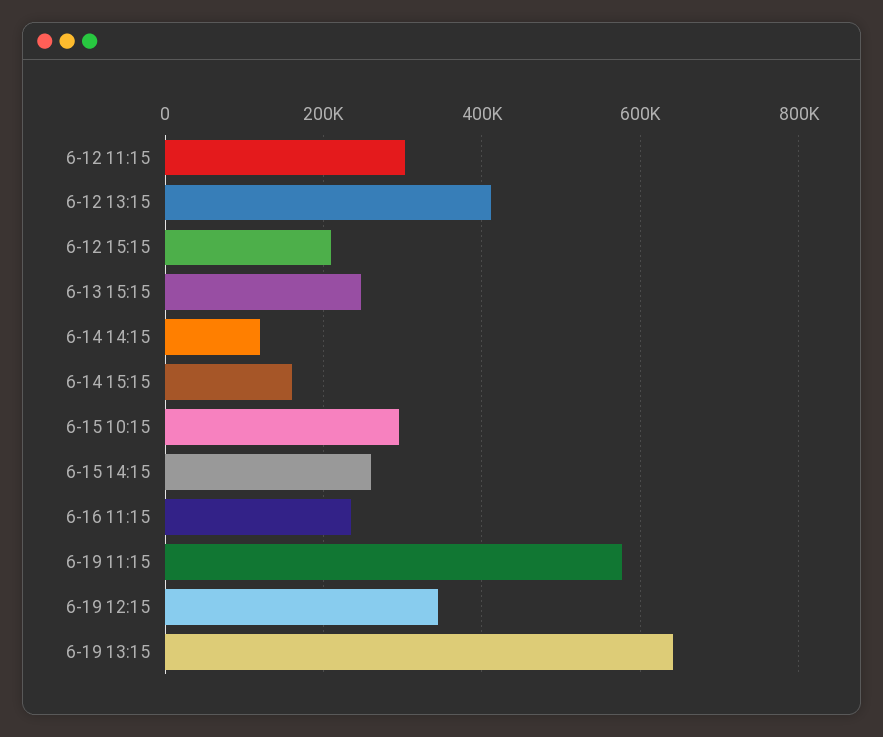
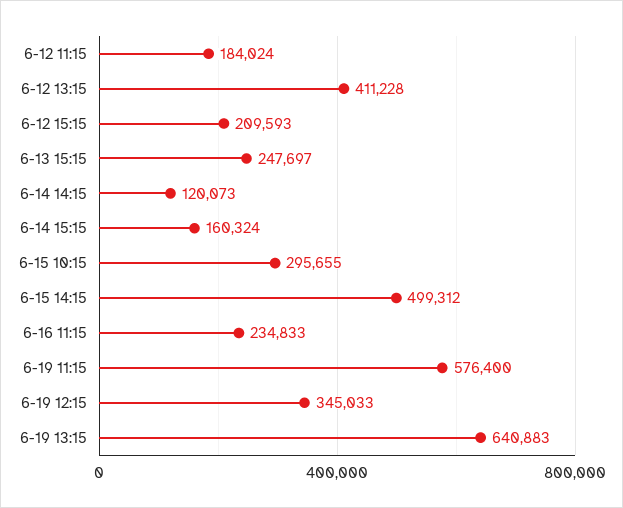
6-12 11:15: 300000 -> 184024
6-15 14:15: 260000 -> 499312

